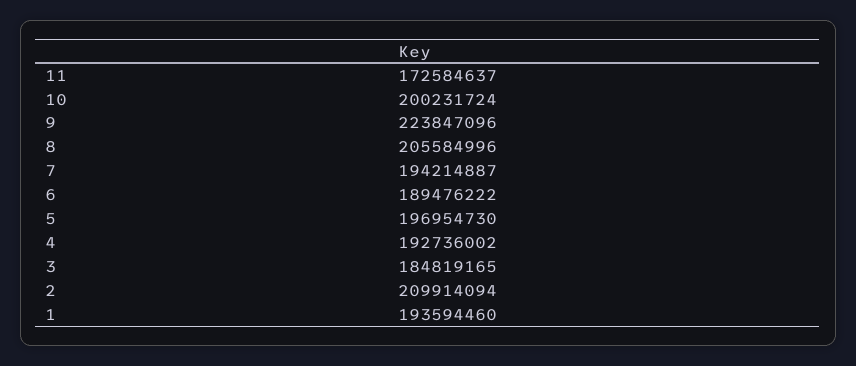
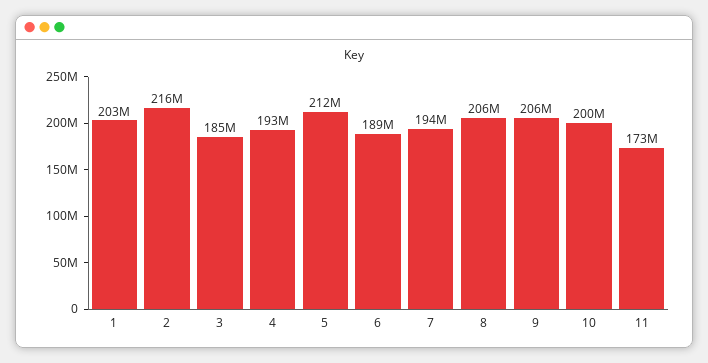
9: 223847096 -> 206000000
5: 196954730 -> 212000000
2: 209914094 -> 216000000
1: 193594460 -> 203000000

